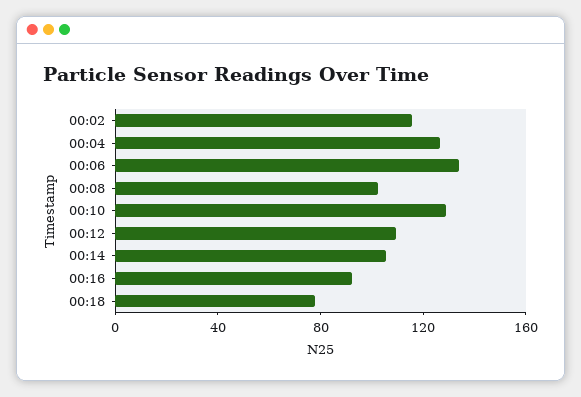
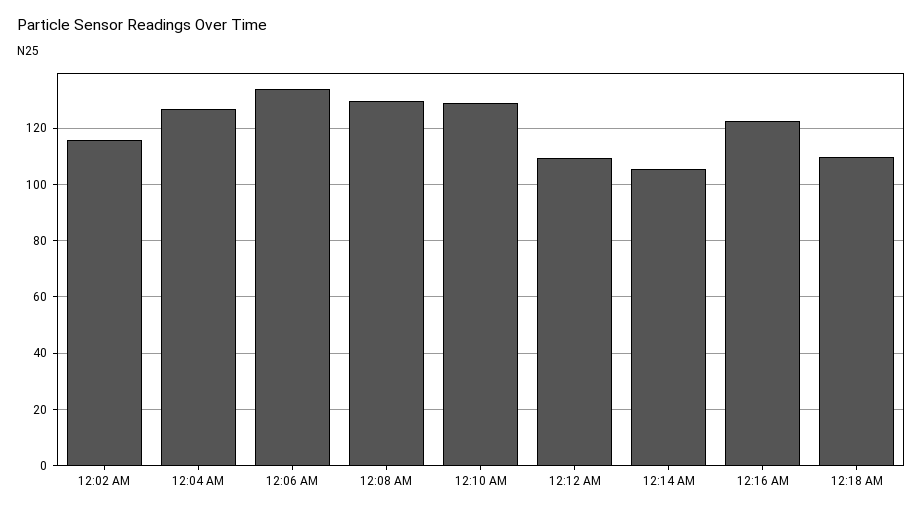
00:08: 100 -> 130
00:16: 90 -> 122.5
00:18: 80 -> 110

